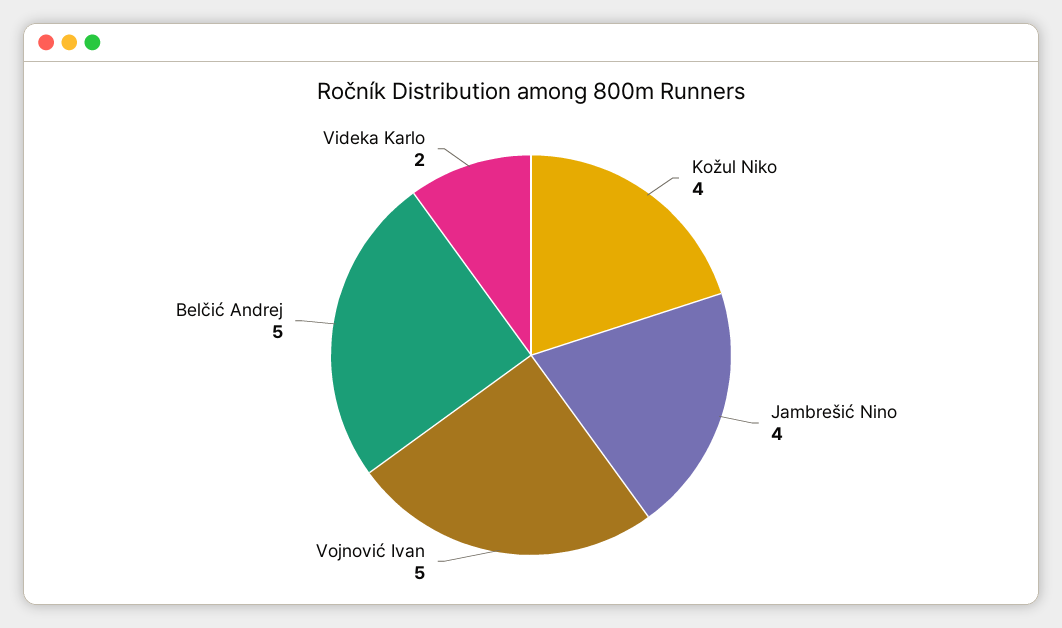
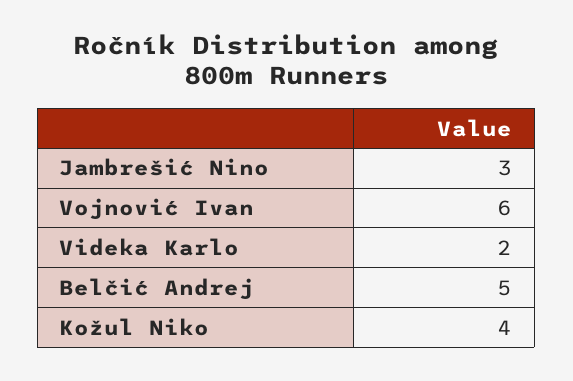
Jambrešić Nino: 4 -> 3
Vojnović Ivan: 5 -> 6

